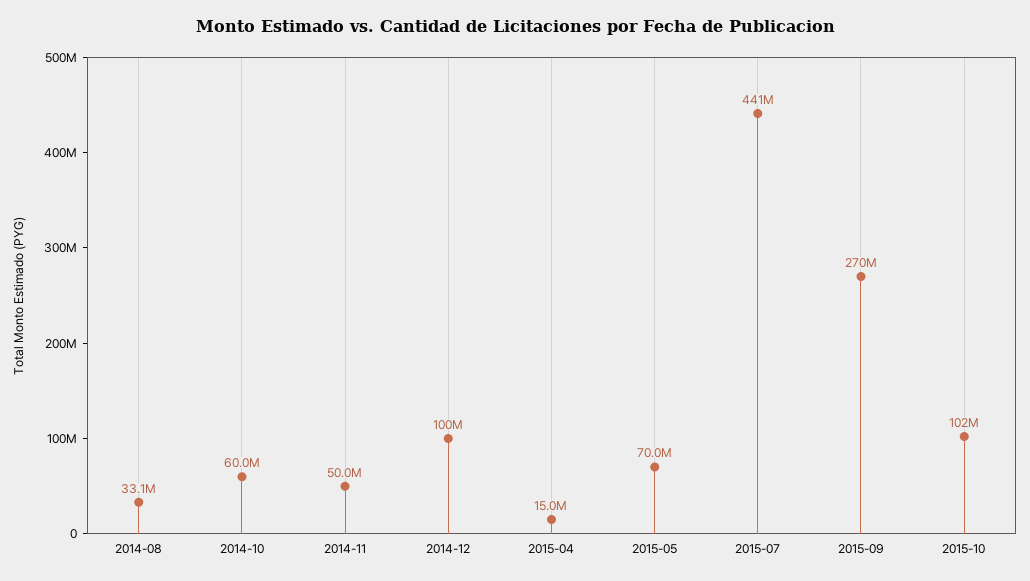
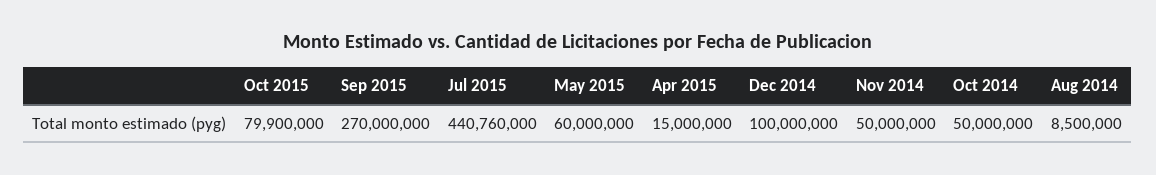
2014-08: 33100000 -> 8500000
2014-10: 60000000 -> 50000000
2015-05: 70000000 -> 60000000
2015-10: 102000000 -> 79900000

